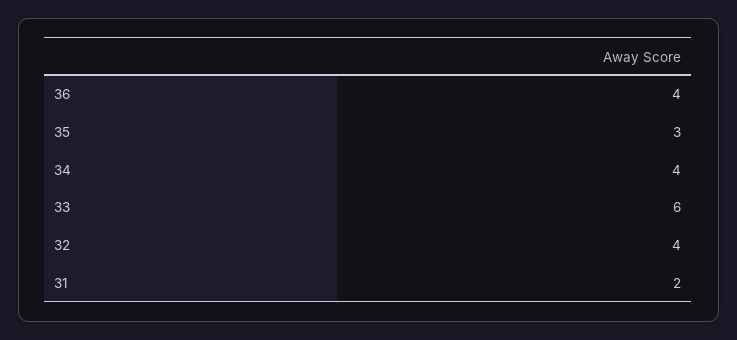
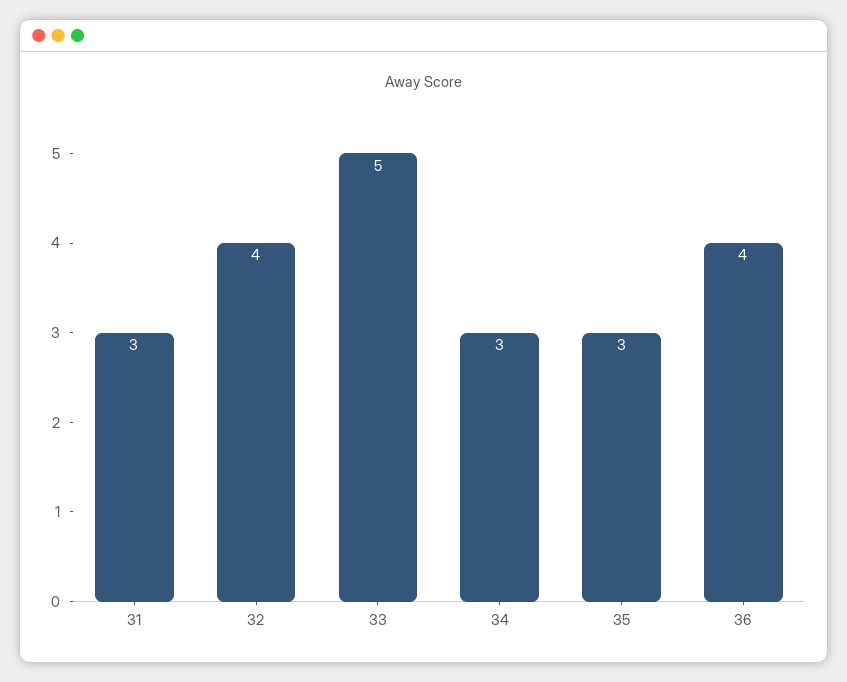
34: 4 -> 3
33: 6 -> 5
31: 2 -> 3

